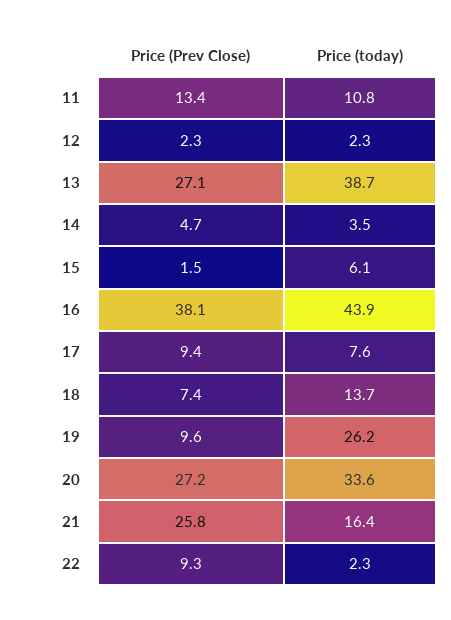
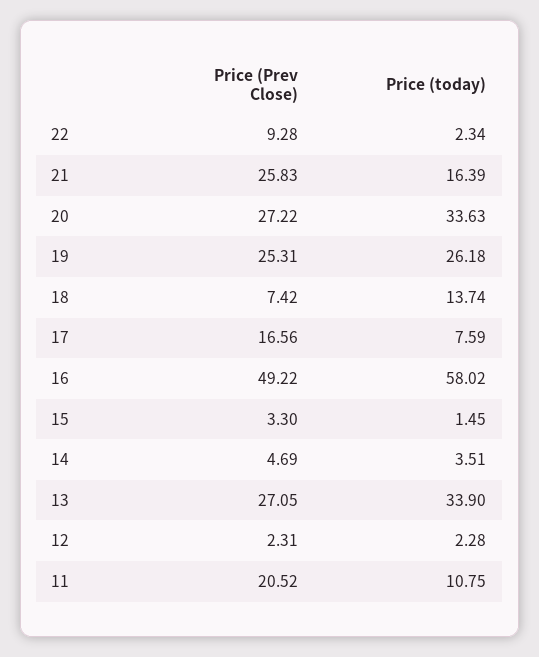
Price (Prev Close), 11: 13.4 -> 20.52
Price (today), 13: 38.7 -> 33.9
Price (Prev Close), 15: 1.5 -> 3.3
Price (today), 15: 6.1 -> 1.45
Price (Prev Close), 16: 38.1 -> 49.22
Price (today), 16: 43.9 -> 58.02
Price (Prev Close), 17: 9.4 -> 16.56
Price (Prev Close), 19: 9.6 -> 25.31

